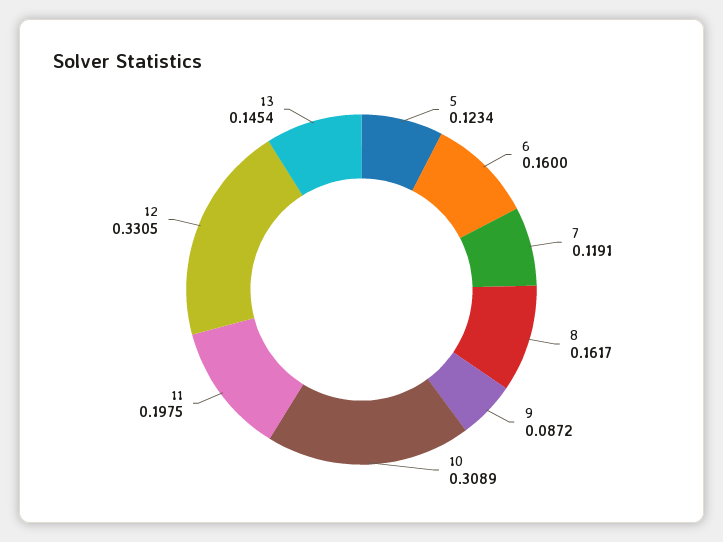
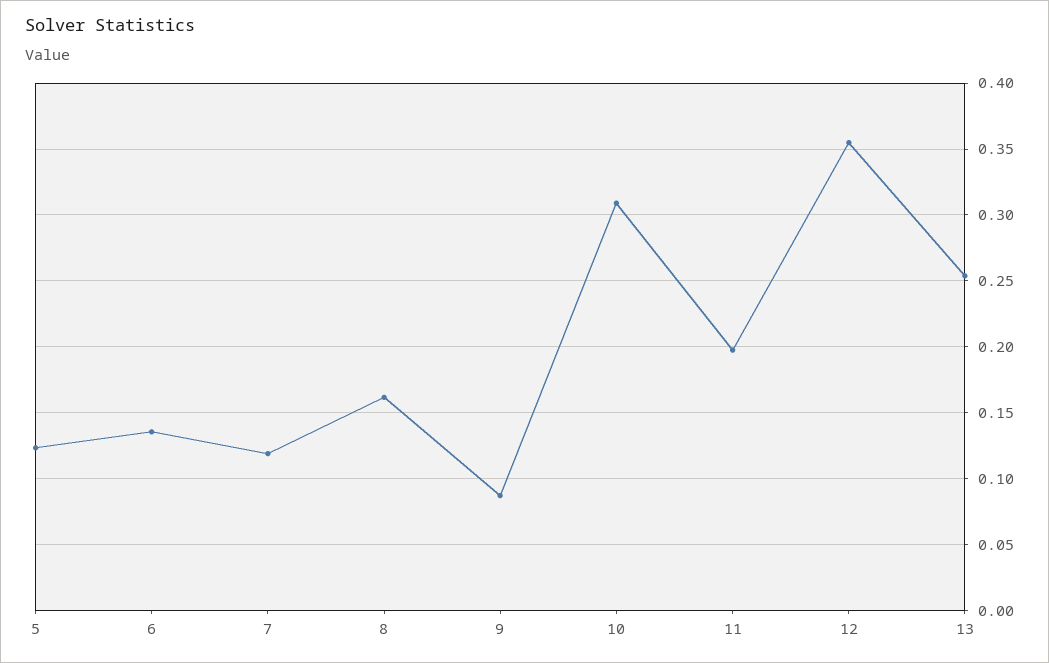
6: 0.16 -> 0.135
12: 0.3305 -> 0.355
13: 0.1454 -> 0.255

